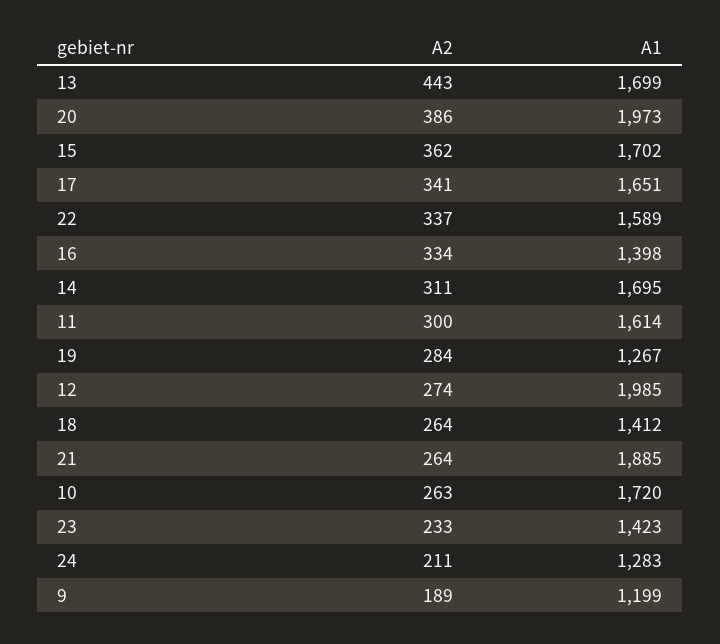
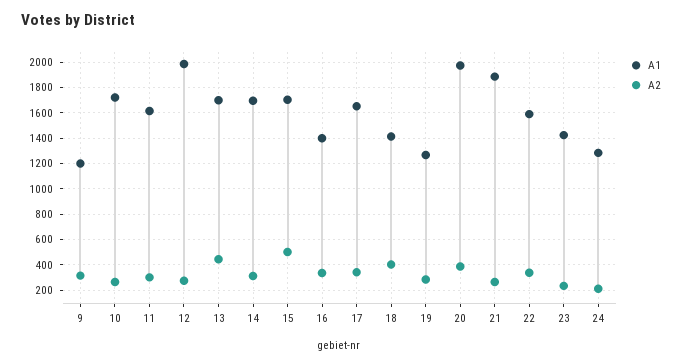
A2, 15: 362 -> 500
A2, 18: 264 -> 400
A2, 9: 189 -> 300

